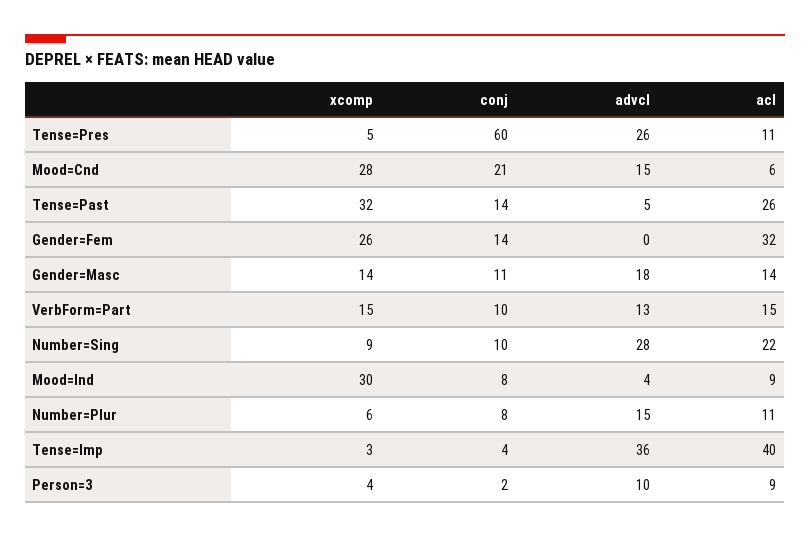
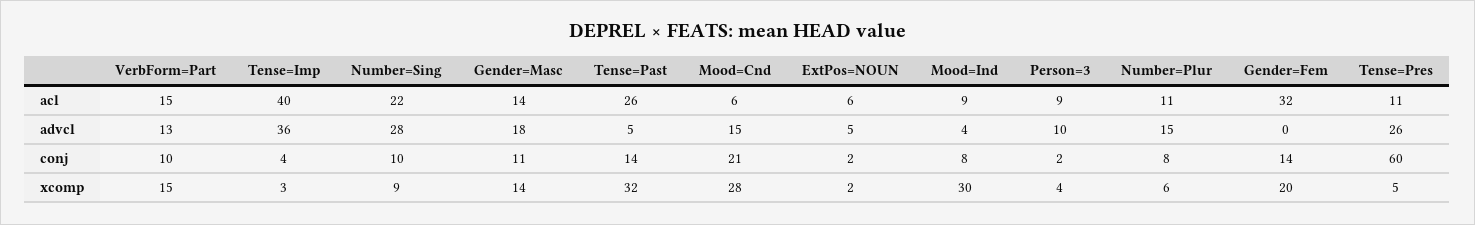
xcomp, Gender=Fem: 26 -> 20
acl, ExtPos=NOUN: none -> 6
advcl, ExtPos=NOUN: none -> 5
conj, ExtPos=NOUN: none -> 2
xcomp, ExtPos=NOUN: none -> 2

